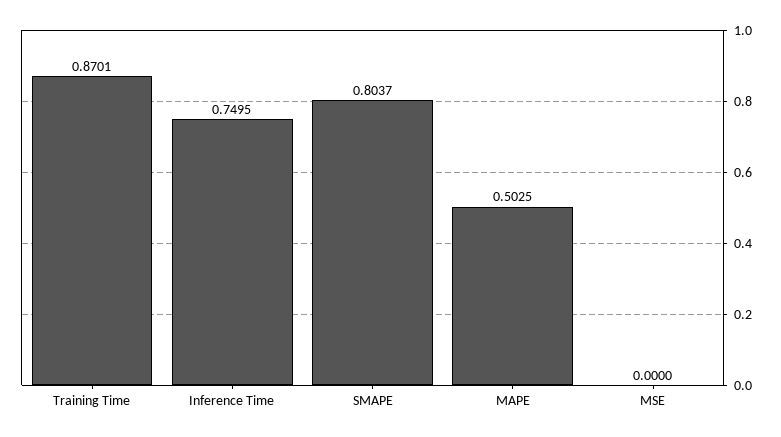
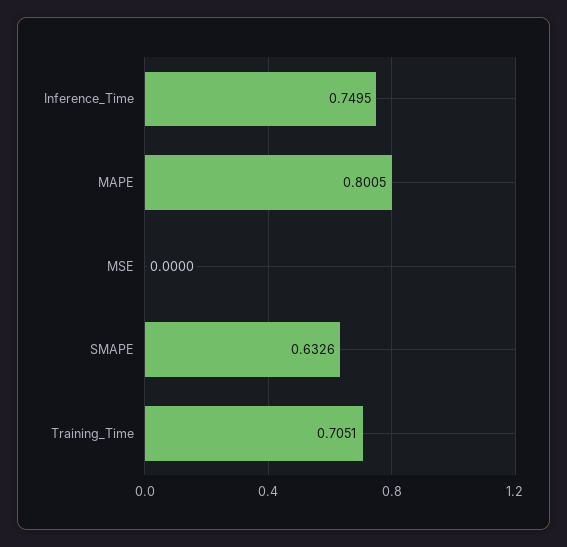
Training Time: 0.8701 -> 0.7051
SMAPE: 0.8037 -> 0.6326
MAPE: 0.5025 -> 0.8005

